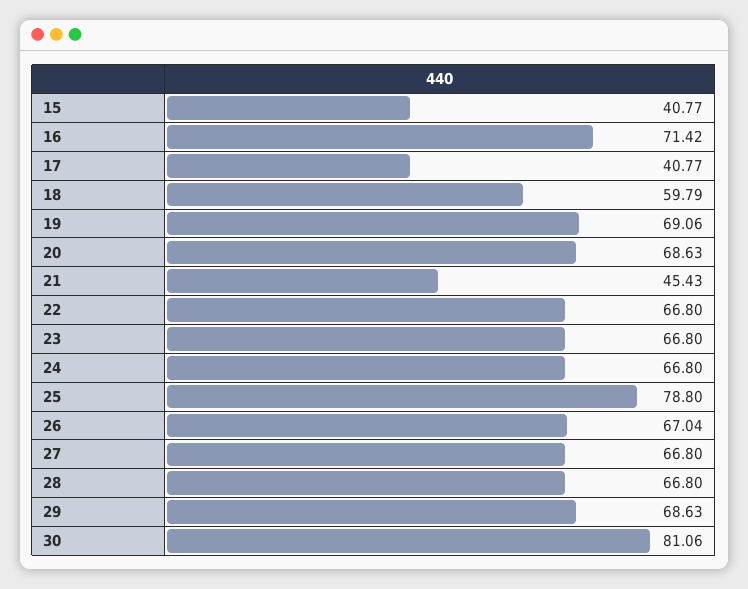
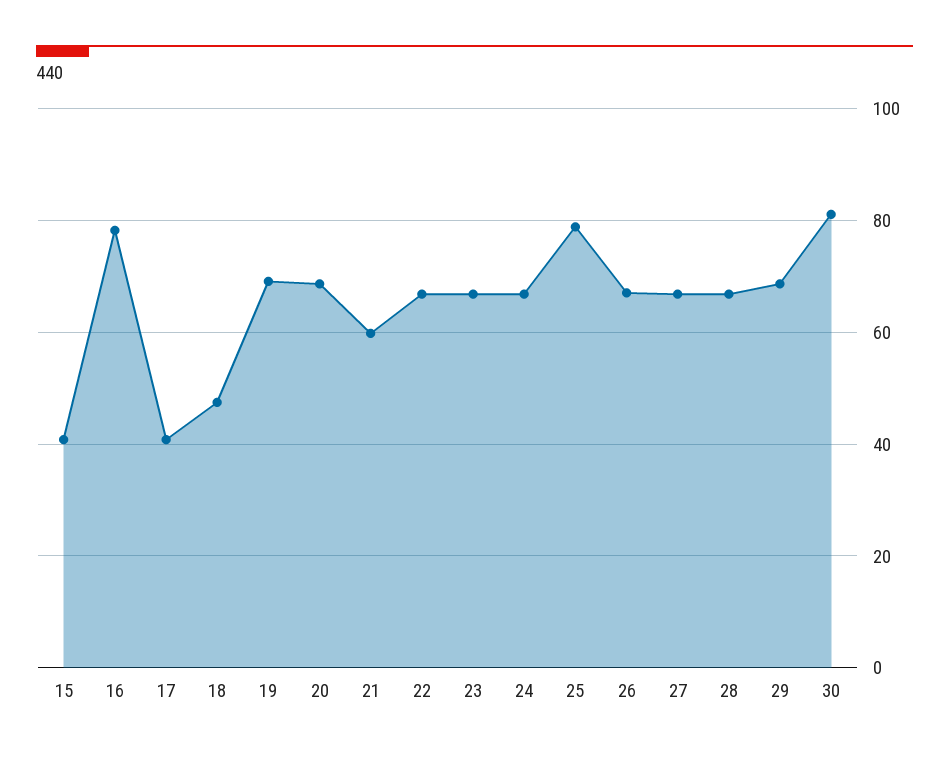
16: 71.42 -> 78
18: 59.79 -> 48
21: 45.43 -> 60

